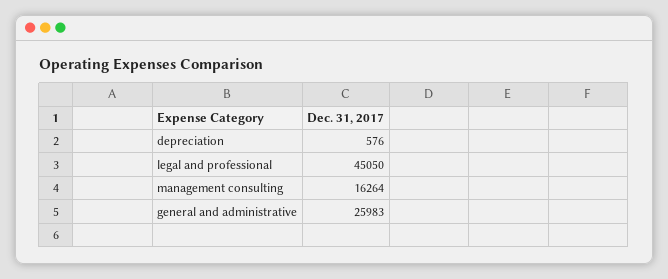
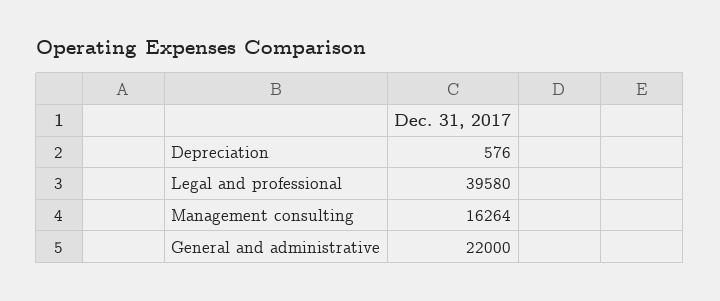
legal and professional: 45050 -> 39580
general and administrative: 25983 -> 22000

